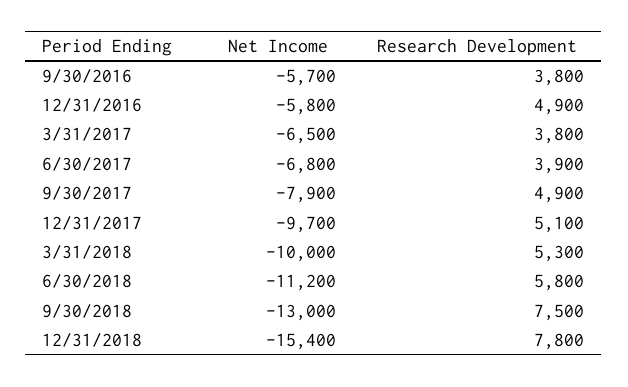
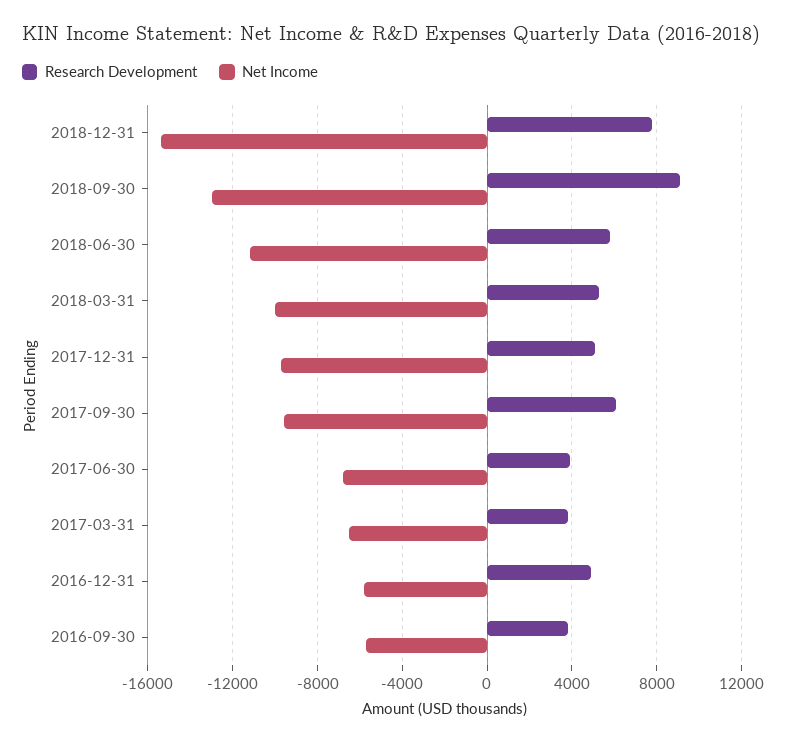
Net Income, 9/30/2017: -7900 -> -9500
Research Development, 9/30/2017: 4900 -> 6000
Research Development, 9/30/2018: 7500 -> 9000

